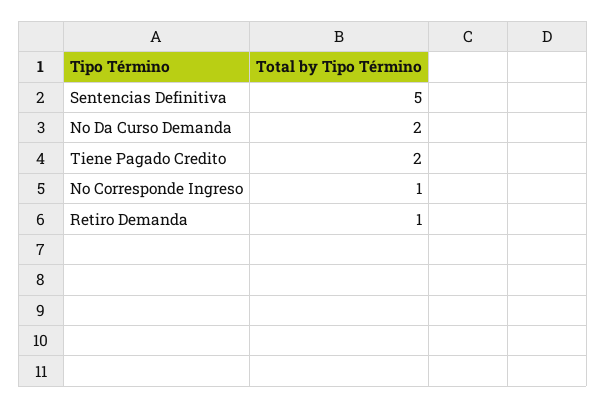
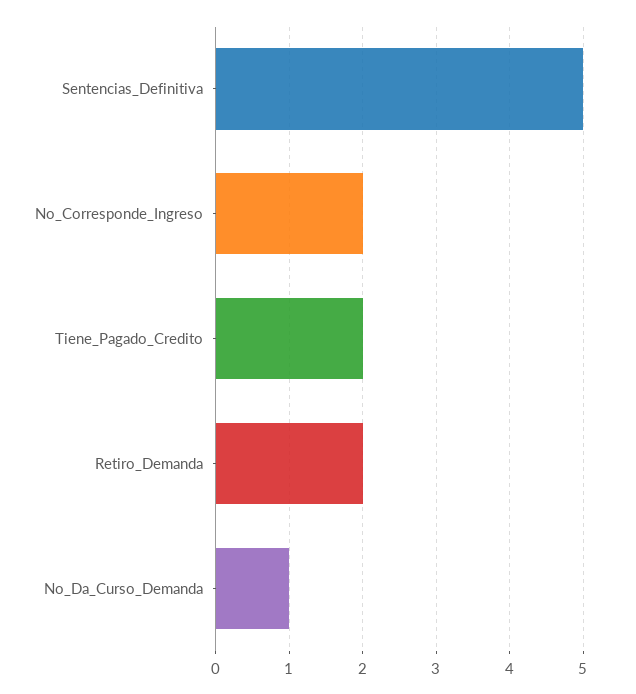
No Da Curso Demanda: 2 -> 1
No Corresponde Ingreso: 1 -> 2
Retiro Demanda: 1 -> 2

